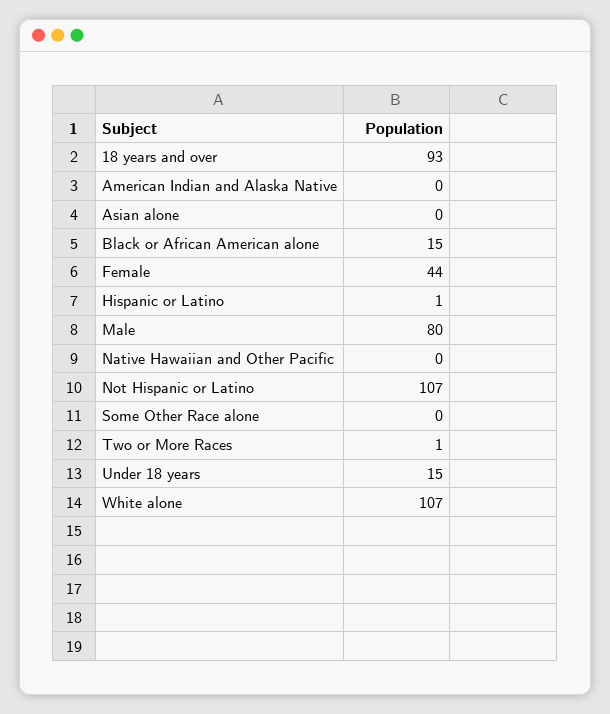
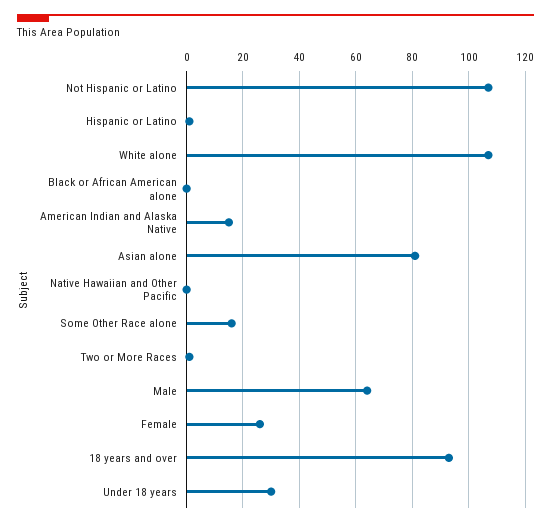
American Indian and Alaska Native: 0 -> 15
Asian alone: 0 -> 80
Black or African American alone: 15 -> 0
Female: 44 -> 25
Male: 80 -> 65
Some Other Race alone: 0 -> 15
Under 18 years: 15 -> 30

